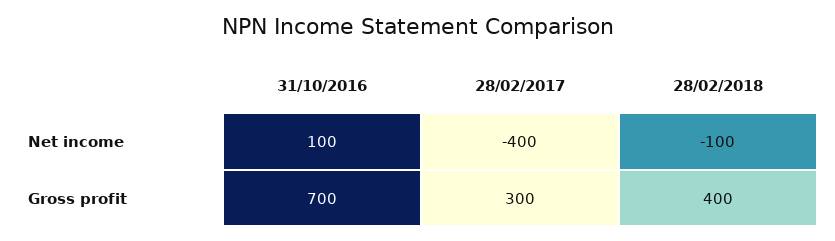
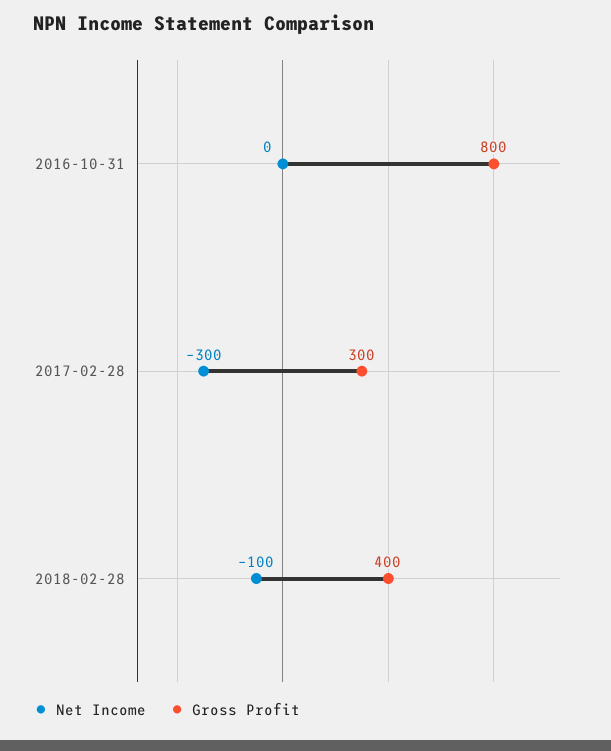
Net income, 31/10/2016: 100 -> 0
Net income, 28/02/2017: -400 -> -300
Gross profit, 31/10/2016: 700 -> 800

